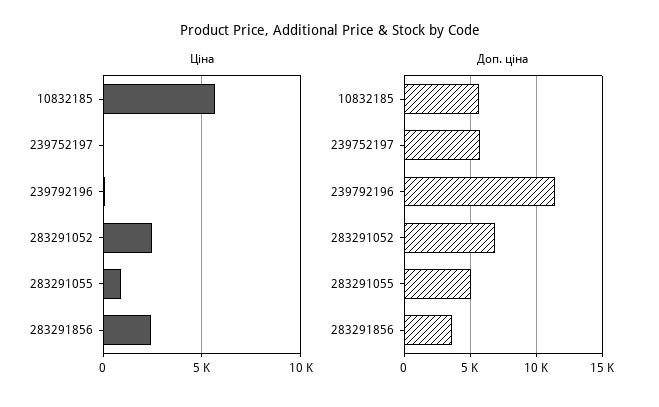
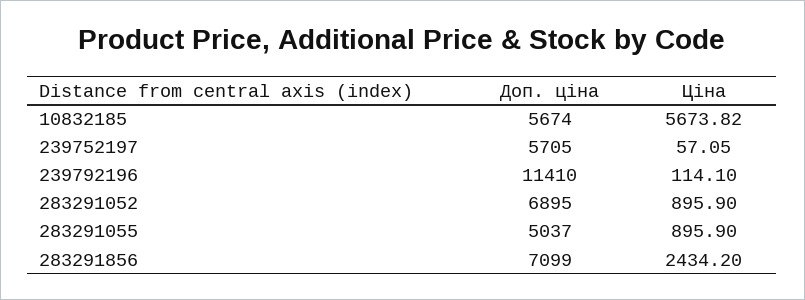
Ціна, 283291052: 2500 -> 895.9
Доп. ціна, 283291856: 3500 -> 7099

